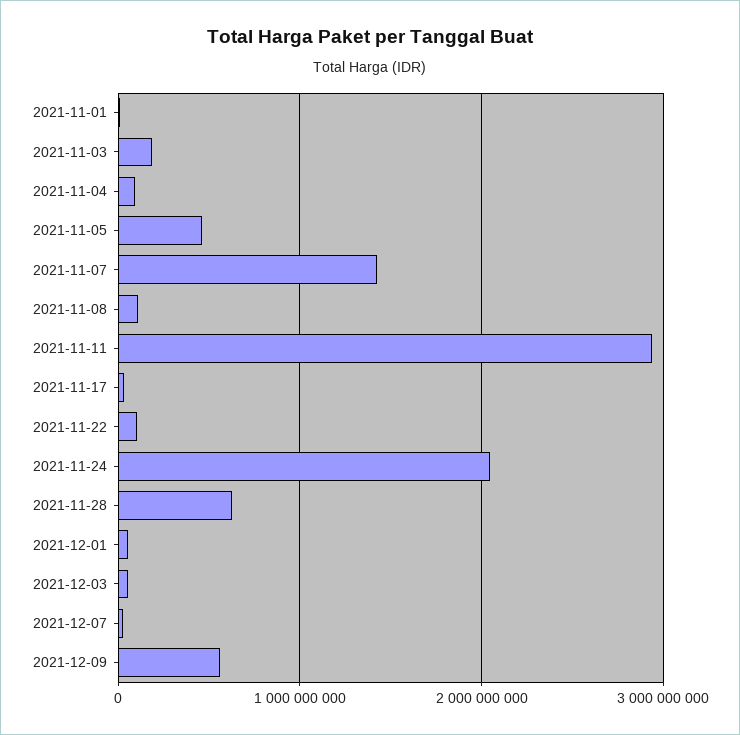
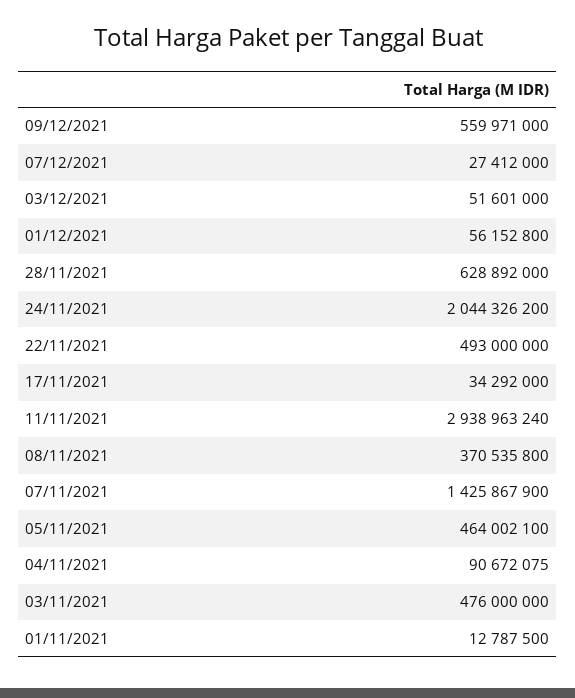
2021-11-03: 200000000 -> 476000000
2021-11-08: 100000000 -> 370535800
2021-11-22: 100000000 -> 493000000

